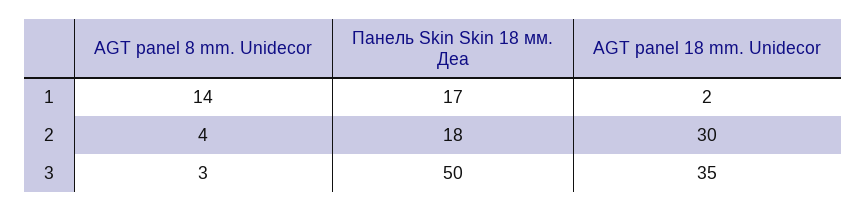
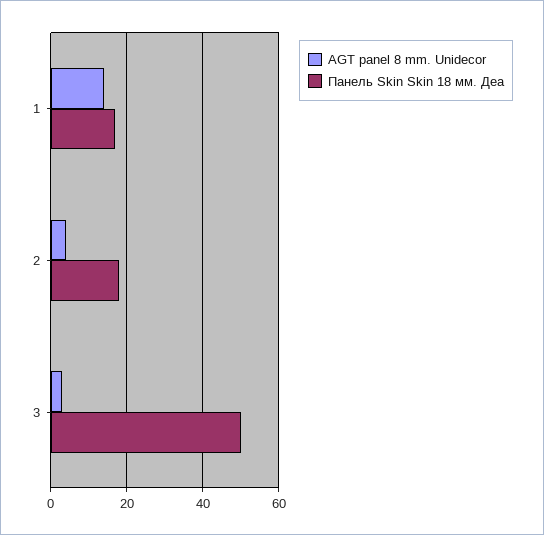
AGT panel 18 mm. Unidecor, 1: 2 -> none
AGT panel 18 mm. Unidecor, 2: 30 -> none
AGT panel 18 mm. Unidecor, 3: 35 -> none

